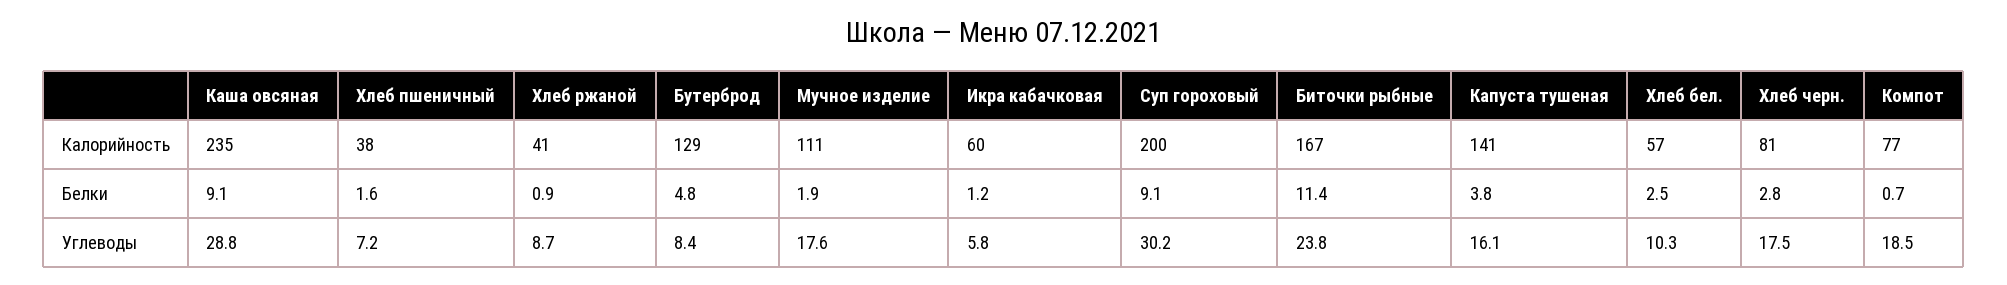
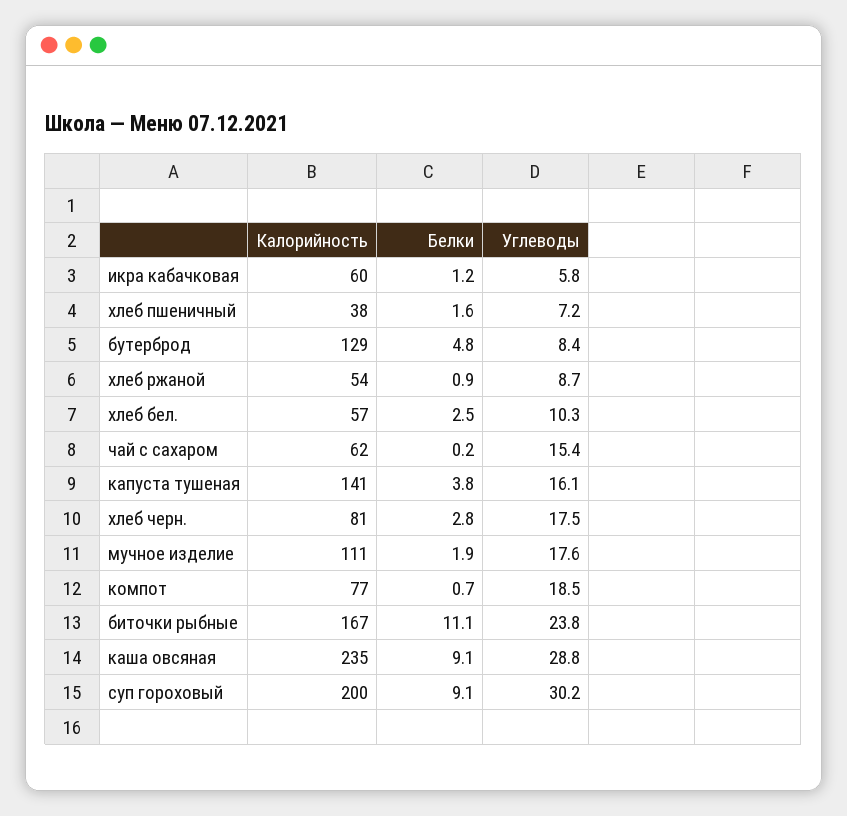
Хлеб ржаной, Калорийность: 41 -> 54
Биточки рыбные, Белки: 11.4 -> 11.1
чай с сахаром, Калорийность: none -> 62
чай с сахаром, Белки: none -> 0.2
чай с сахаром, Углеводы: none -> 15.4

